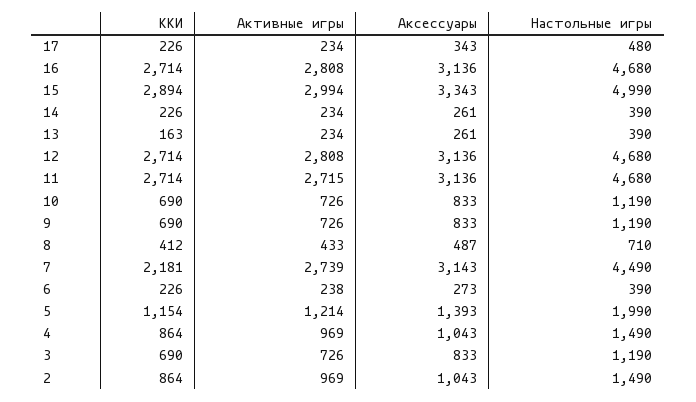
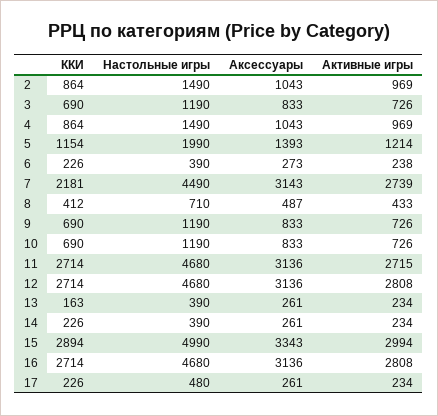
Аксессуары, 17: 343 -> 261

